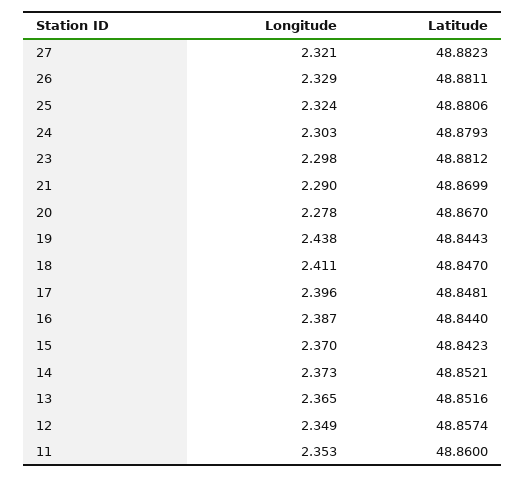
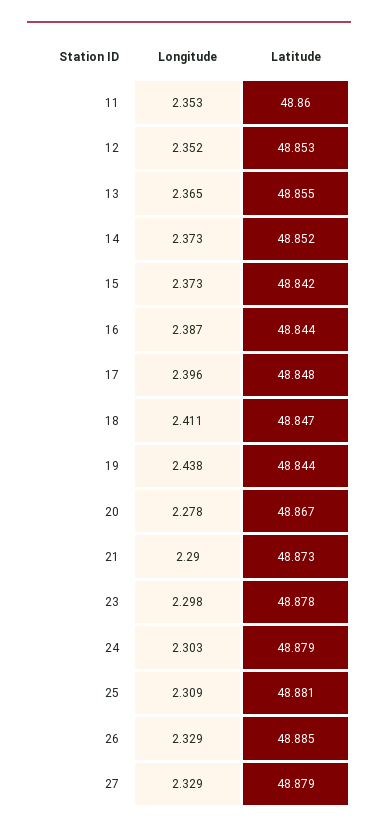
Longitude, 27: 2.321 -> 2.329
Latitude, 27: 48.8823 -> 48.879
Latitude, 26: 48.8811 -> 48.885
Longitude, 25: 2.324 -> 2.309
Latitude, 23: 48.8812 -> 48.878
Latitude, 21: 48.8699 -> 48.873
Longitude, 15: 2.37 -> 2.373
Latitude, 13: 48.8516 -> 48.855
Longitude, 12: 2.349 -> 2.352
Latitude, 12: 48.8574 -> 48.853

